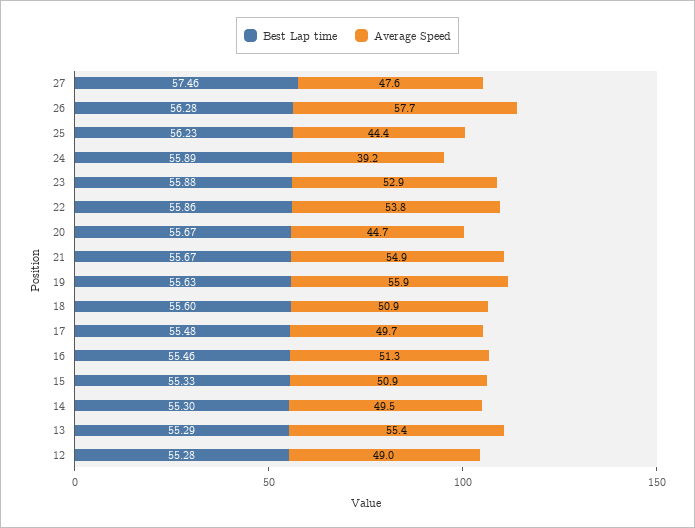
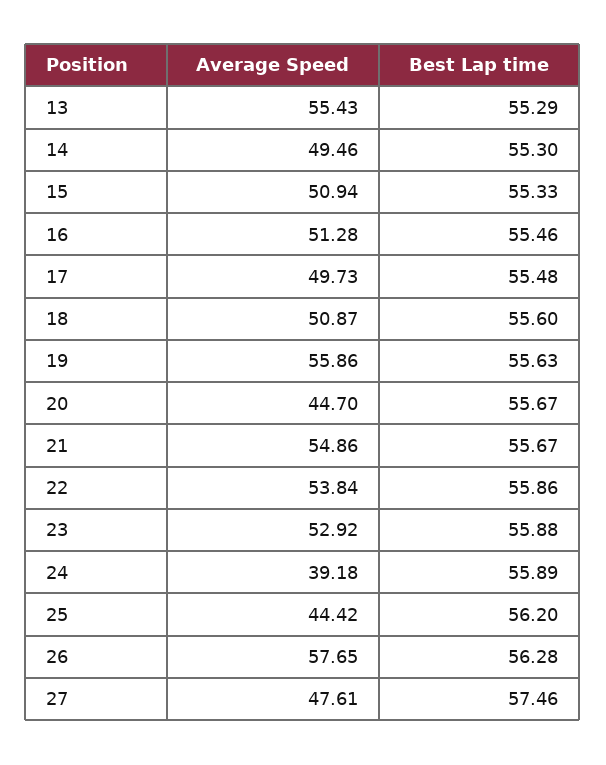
Best Lap time, 25: 56.23 -> 56.2
Best Lap time, 12: 55.28 -> none
Average Speed, 12: 49 -> none

